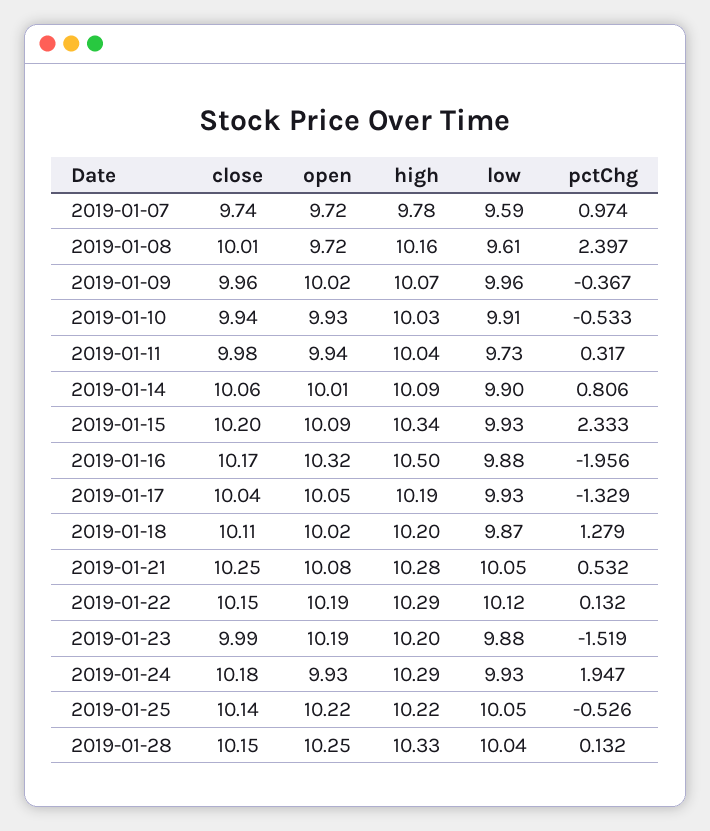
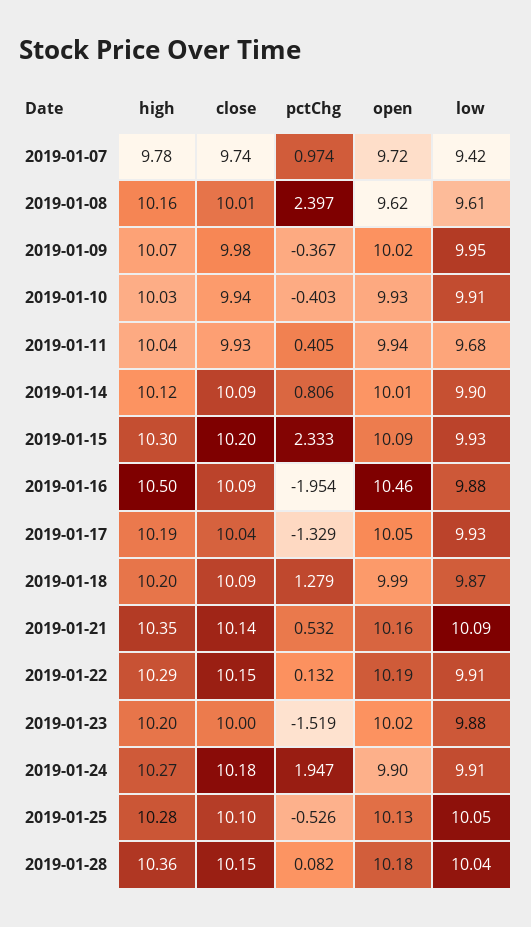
low, 2019-01-07: 9.59 -> 9.42
open, 2019-01-08: 9.72 -> 9.62
close, 2019-01-09: 9.96 -> 9.98
low, 2019-01-09: 9.96 -> 9.95
pctChg, 2019-01-10: -0.533 -> -0.403
close, 2019-01-11: 9.98 -> 9.93
low, 2019-01-11: 9.73 -> 9.68
pctChg, 2019-01-11: 0.317 -> 0.405
close, 2019-01-14: 10.06 -> 10.09
high, 2019-01-14: 10.09 -> 10.12
high, 2019-01-15: 10.34 -> 10.3
close, 2019-01-16: 10.17 -> 10.09
open, 2019-01-16: 10.32 -> 10.46
pctChg, 2019-01-16: -1.956 -> -1.954
close, 2019-01-18: 10.11 -> 10.09
open, 2019-01-18: 10.02 -> 9.99
close, 2019-01-21: 10.25 -> 10.14
open, 2019-01-21: 10.08 -> 10.16
high, 2019-01-21: 10.28 -> 10.35
low, 2019-01-21: 10.05 -> 10.09
low, 2019-01-22: 10.12 -> 9.91
close, 2019-01-23: 9.99 -> 10
open, 2019-01-23: 10.19 -> 10.02
open, 2019-01-24: 9.93 -> 9.9
high, 2019-01-24: 10.29 -> 10.27
low, 2019-01-24: 9.93 -> 9.91
close, 2019-01-25: 10.14 -> 10.1
open, 2019-01-25: 10.22 -> 10.13
high, 2019-01-25: 10.22 -> 10.28
open, 2019-01-28: 10.25 -> 10.18
high, 2019-01-28: 10.33 -> 10.36
pctChg, 2019-01-28: 0.132 -> 0.082

